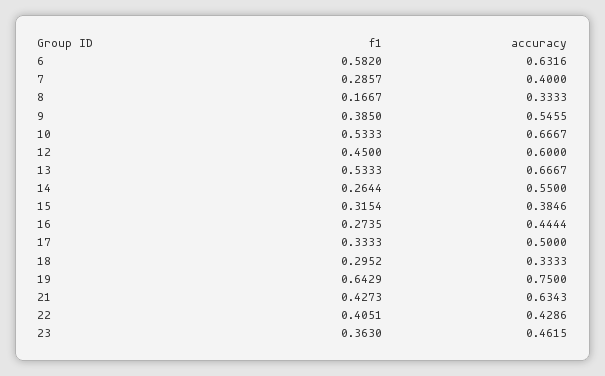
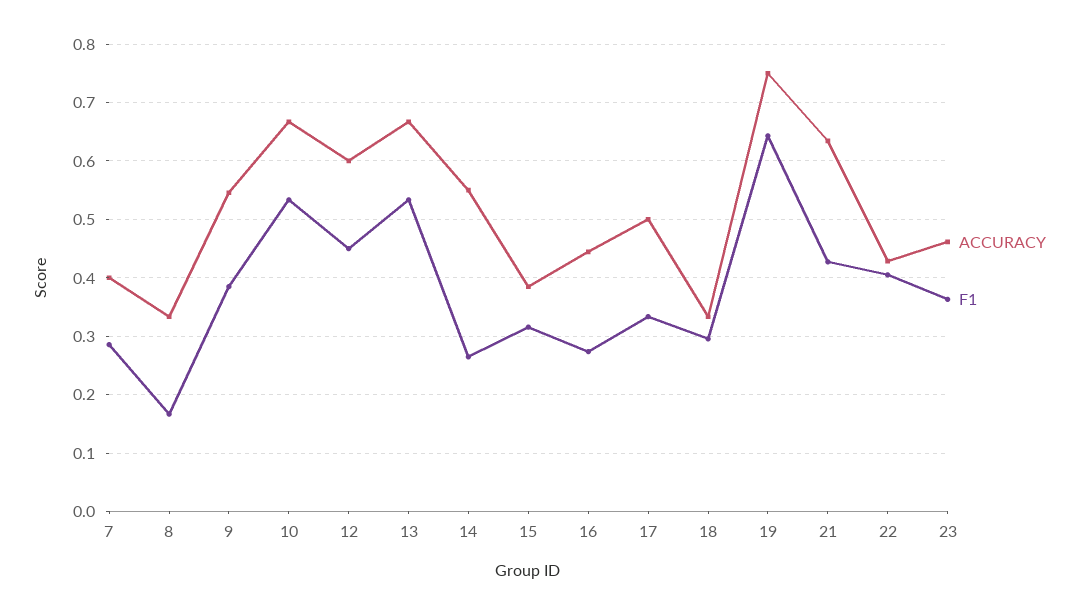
f1, 6: 0.582 -> none
accuracy, 6: 0.6316 -> none

